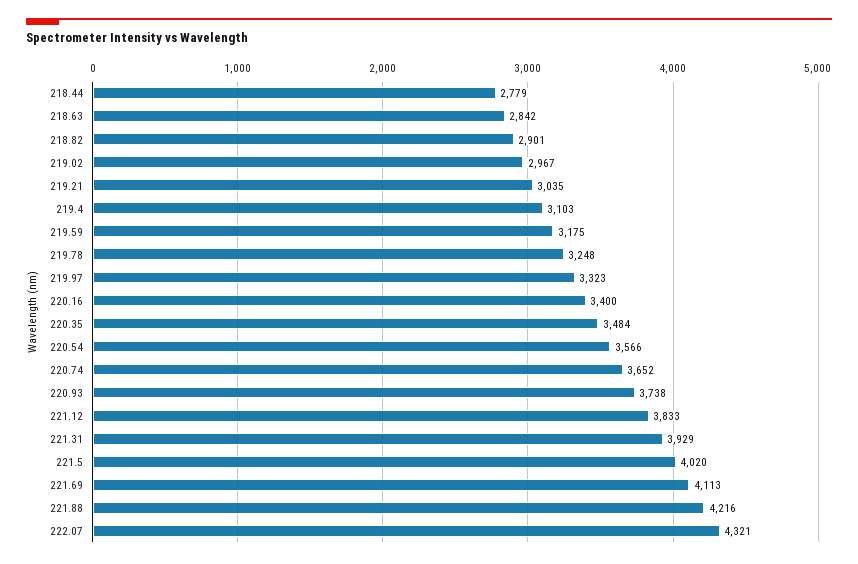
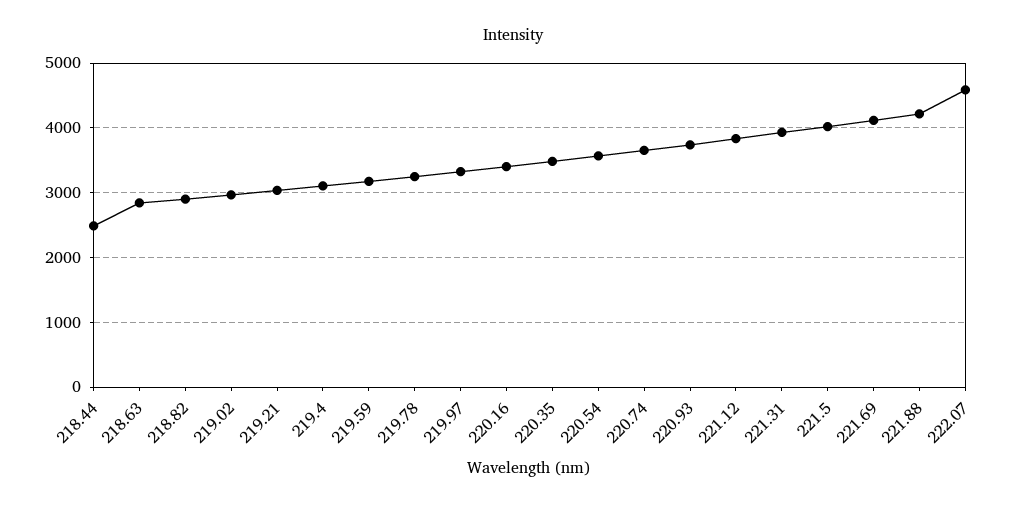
218.44: 2779 -> 2500
222.07: 4321 -> 4600

